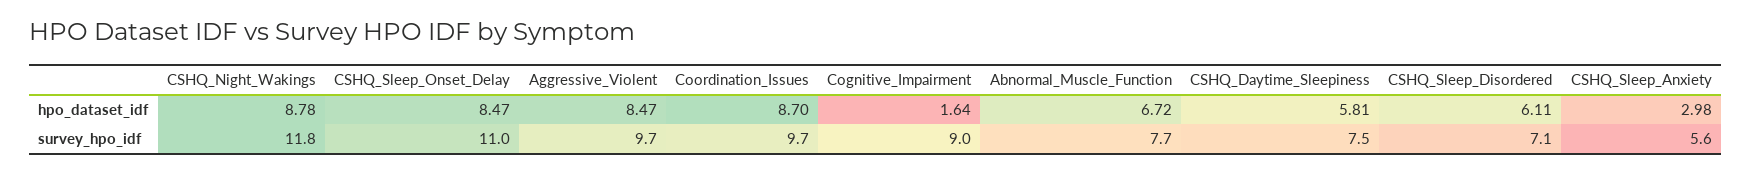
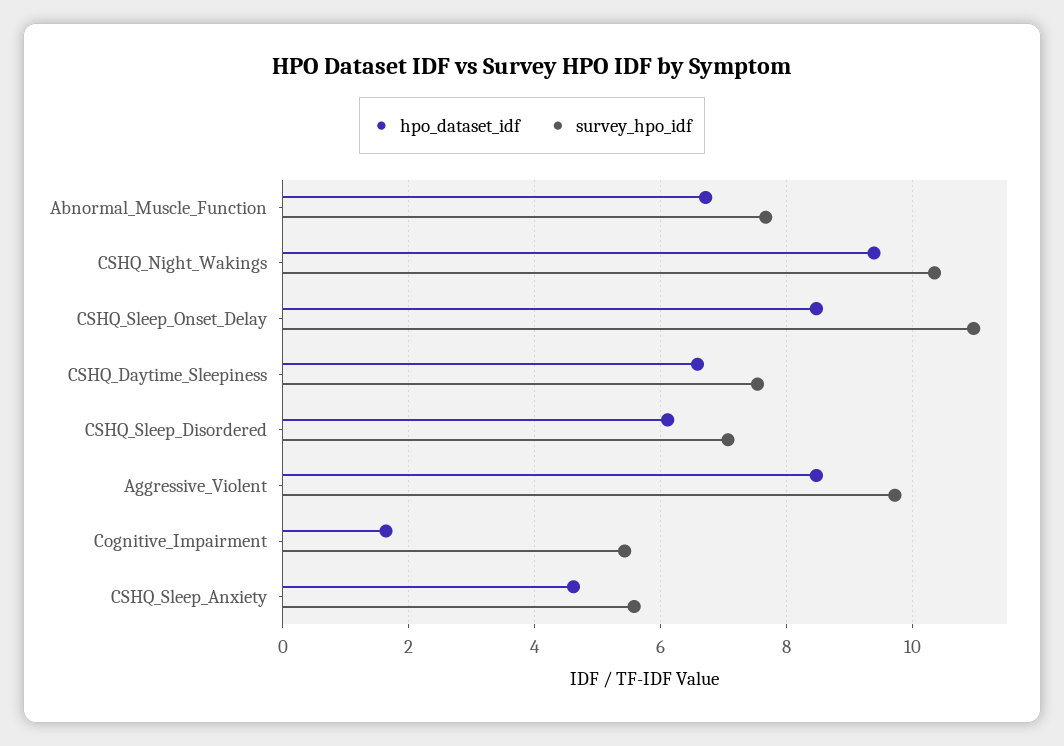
hpo_dataset_idf, CSHQ_Night_Wakings: 8.78 -> 9.4
hpo_dataset_idf, Coordination_Issues: 8.7 -> none
hpo_dataset_idf, CSHQ_Daytime_Sleepiness: 5.81 -> 6.6
hpo_dataset_idf, CSHQ_Sleep_Anxiety: 2.98 -> 4.6
survey_hpo_idf, CSHQ_Night_Wakings: 11.8 -> 10.4
survey_hpo_idf, Coordination_Issues: 9.7 -> none
survey_hpo_idf, Cognitive_Impairment: 9 -> 5.4

